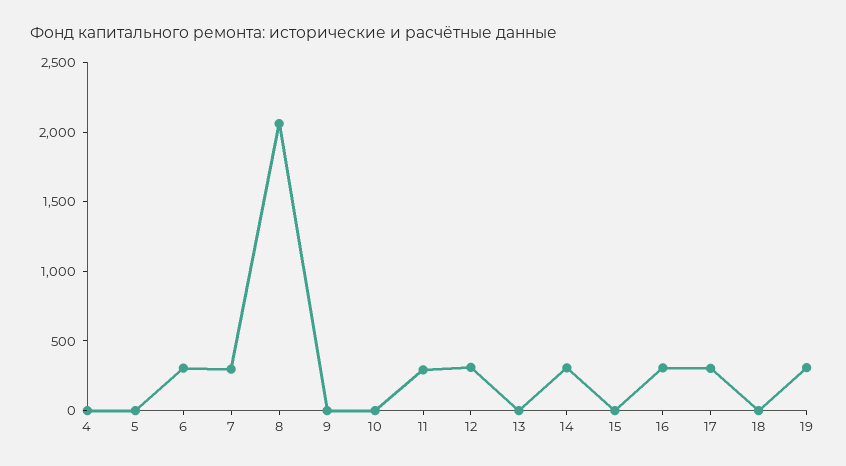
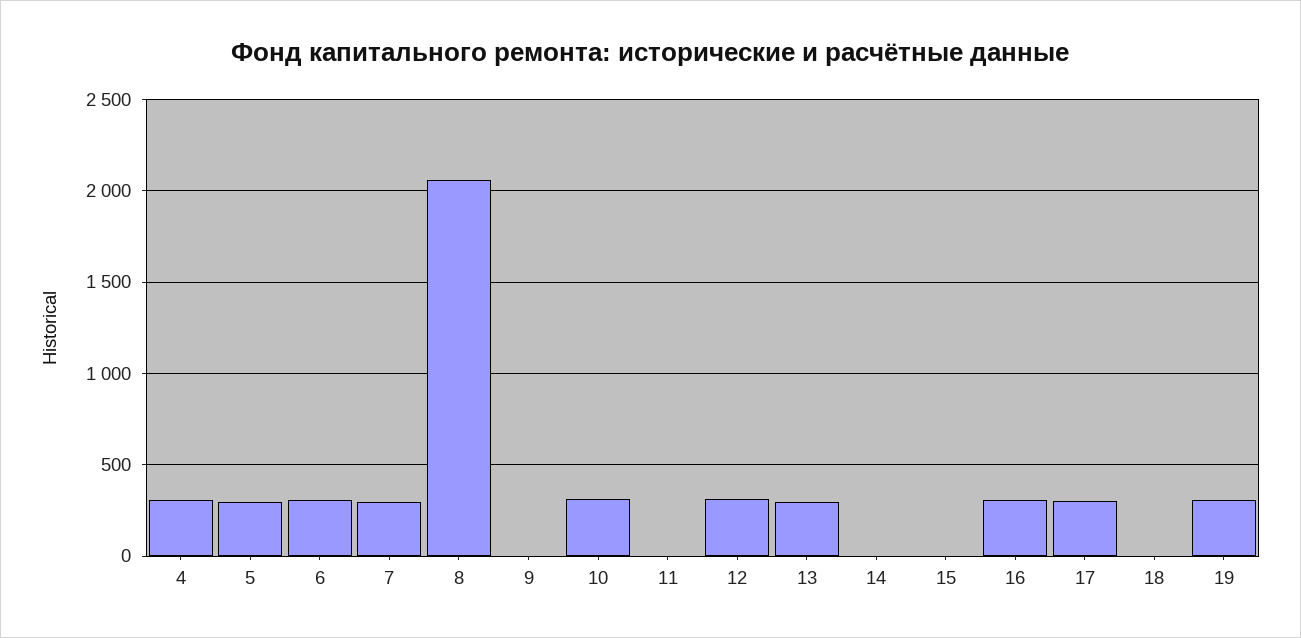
4: 0 -> 300
5: 0 -> 300
10: 0 -> 300
11: 300 -> 0
13: 0 -> 300
14: 300 -> 0

